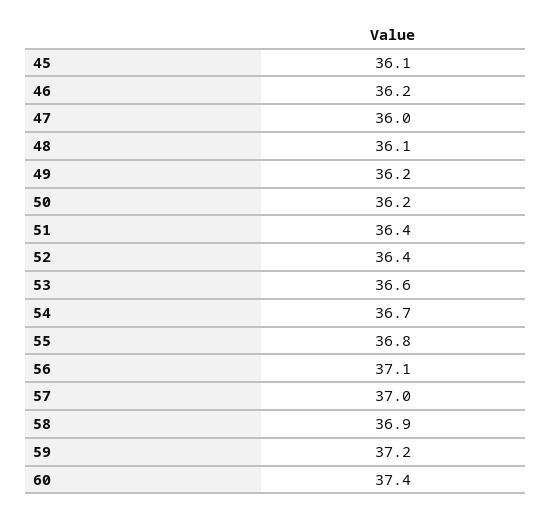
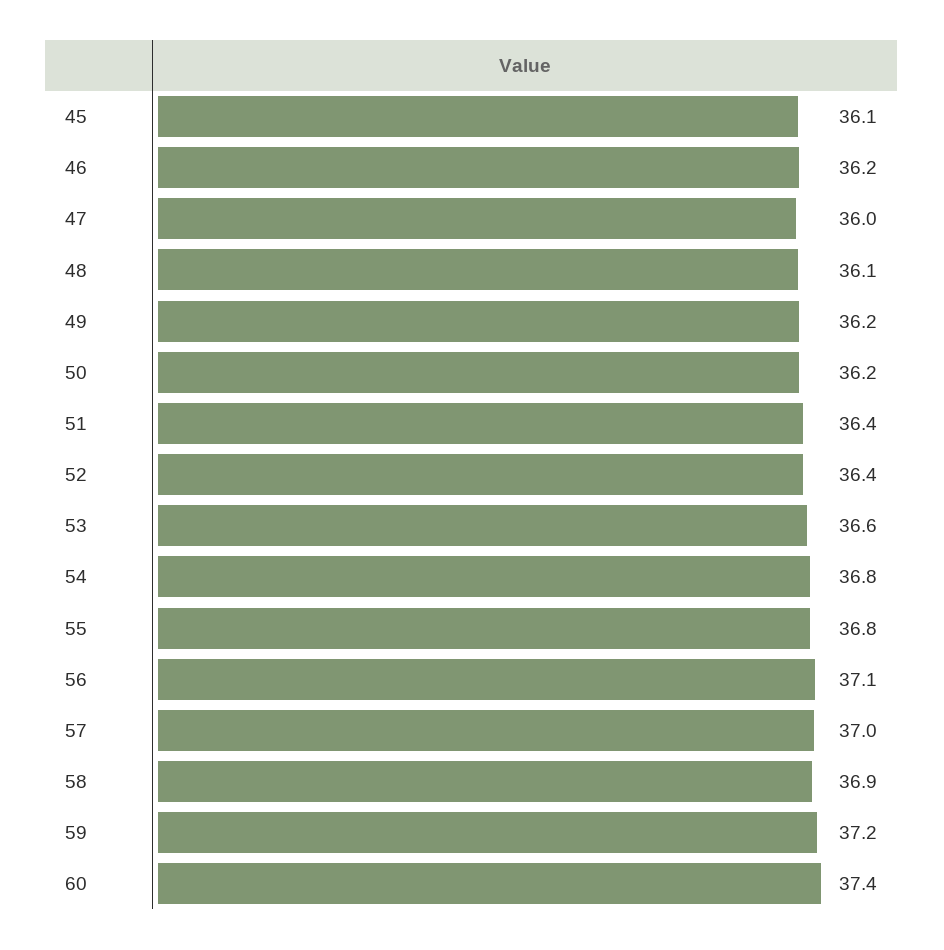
54: 36.7 -> 36.8

